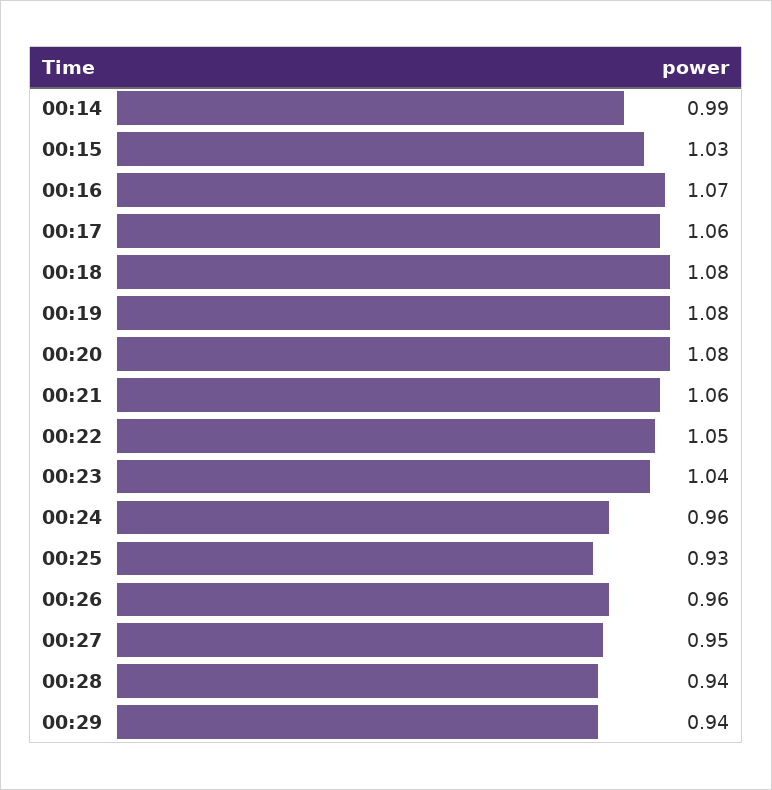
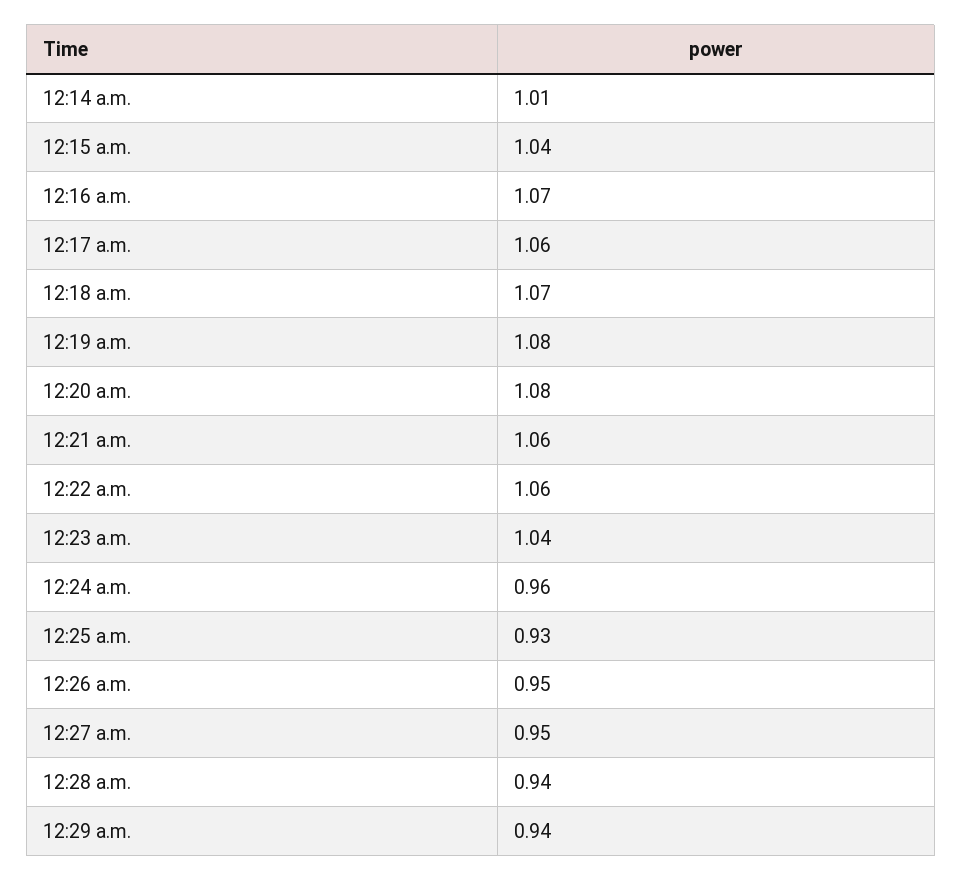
00:14: 0.99 -> 1.01
00:15: 1.03 -> 1.04
00:18: 1.08 -> 1.07
00:22: 1.05 -> 1.06
00:26: 0.96 -> 0.95

